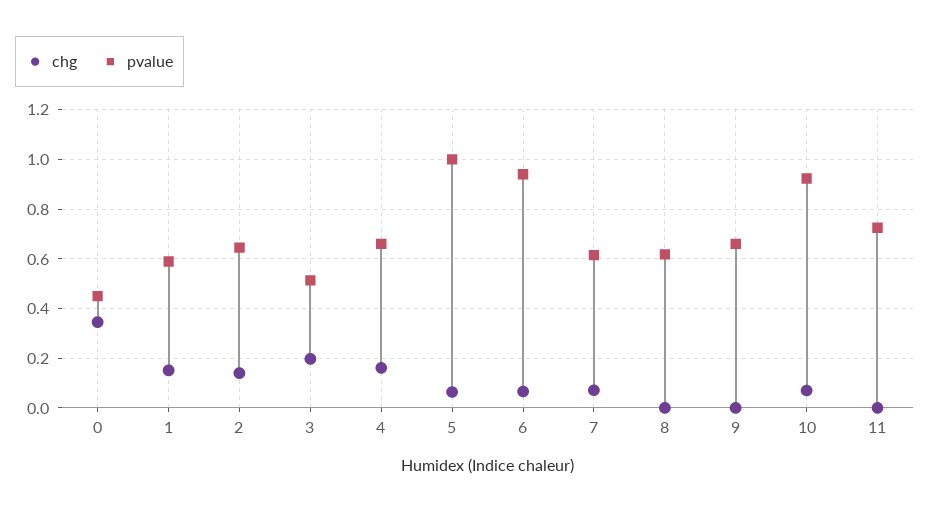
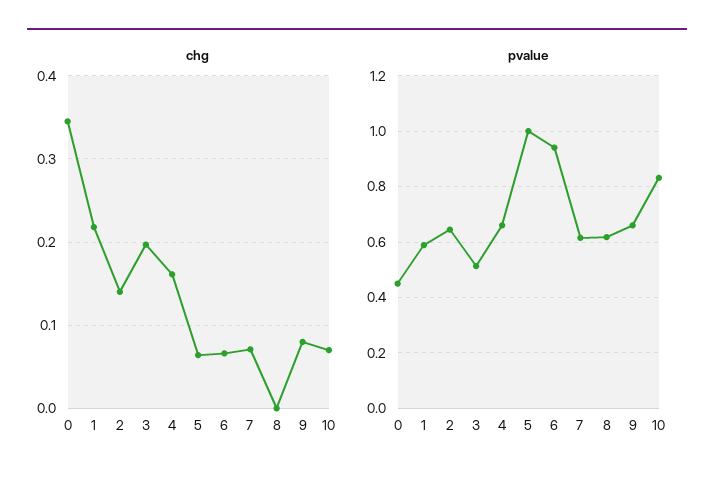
chg, 1: 0.15 -> 0.22
chg, 9: 0 -> 0.08
pvalue, 10: 0.925 -> 0.825
chg, 11: 0 -> none
pvalue, 11: 0.725 -> none

